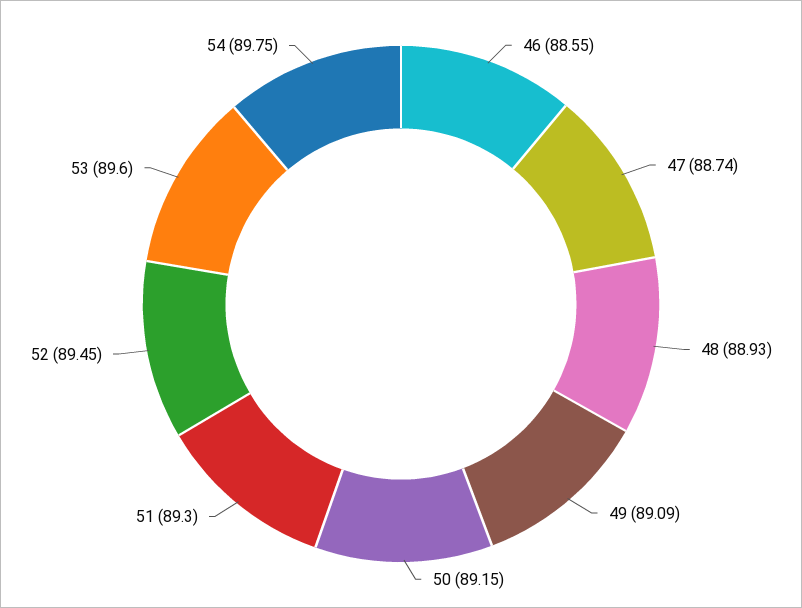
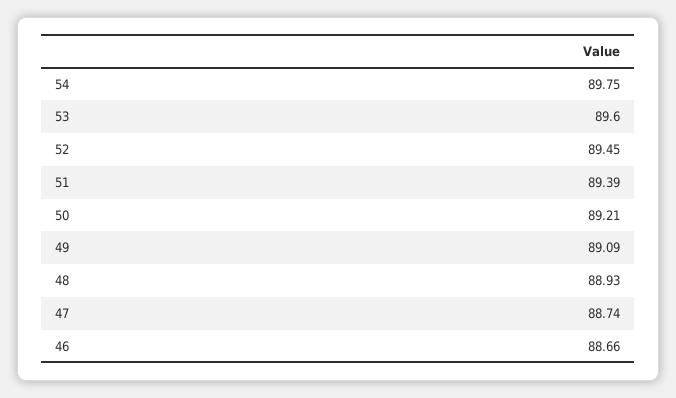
46: 88.55 -> 88.66
50: 89.15 -> 89.21
51: 89.3 -> 89.39

